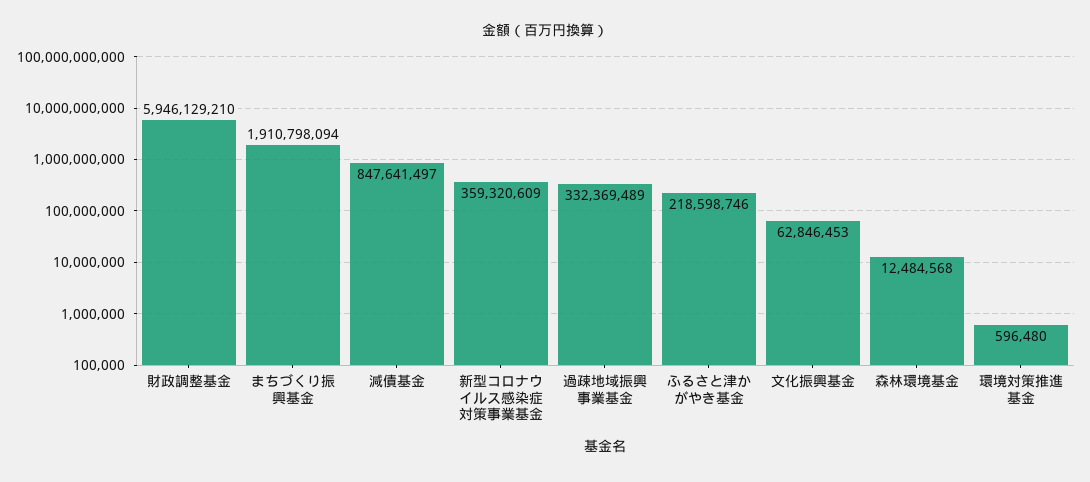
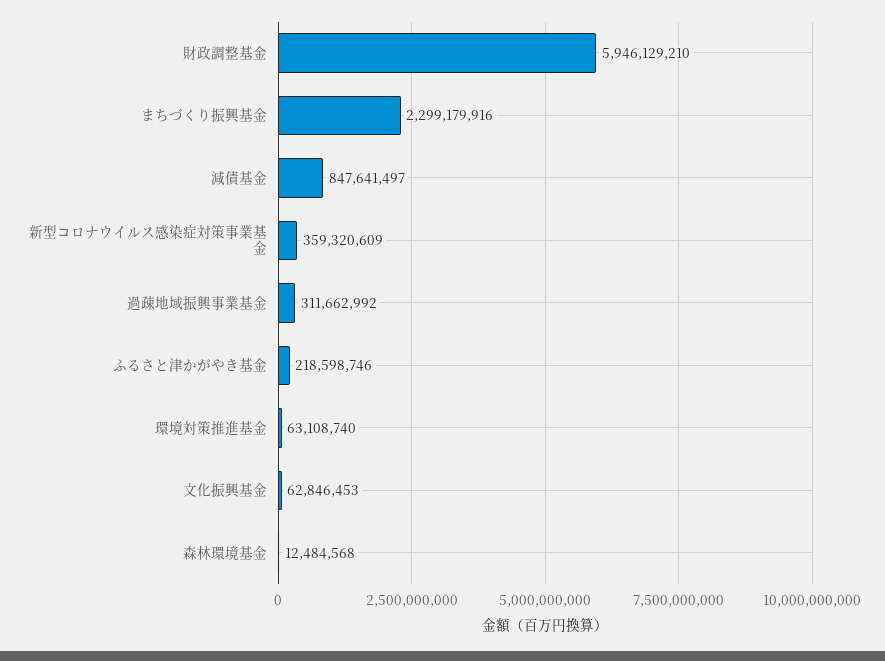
まちづくり振興基金: 1910798094 -> 2299179916
過疎地域振興事業基金: 332369489 -> 311662992
環境対策推進基金: 596480 -> 63108740

